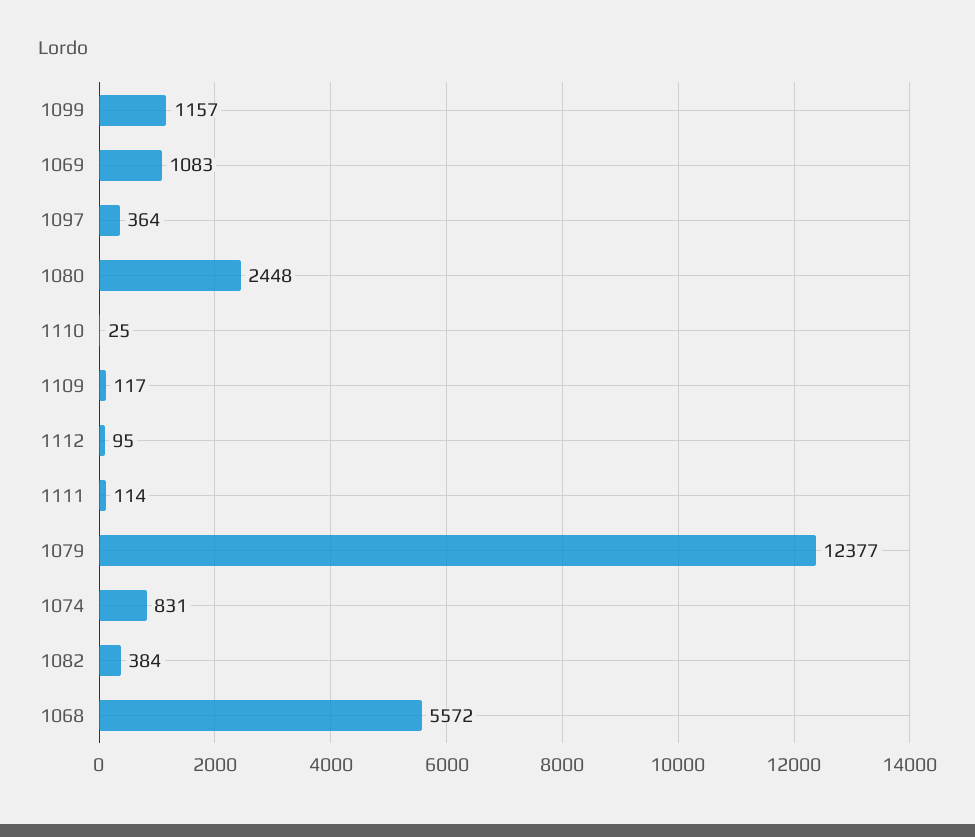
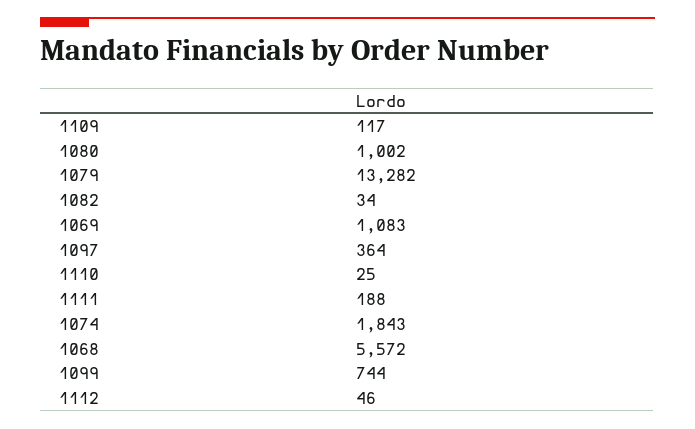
1099: 1157 -> 744
1080: 2448 -> 1002
1112: 95 -> 46
1111: 114 -> 188
1079: 12377 -> 13282
1074: 831 -> 1843
1082: 384 -> 34

